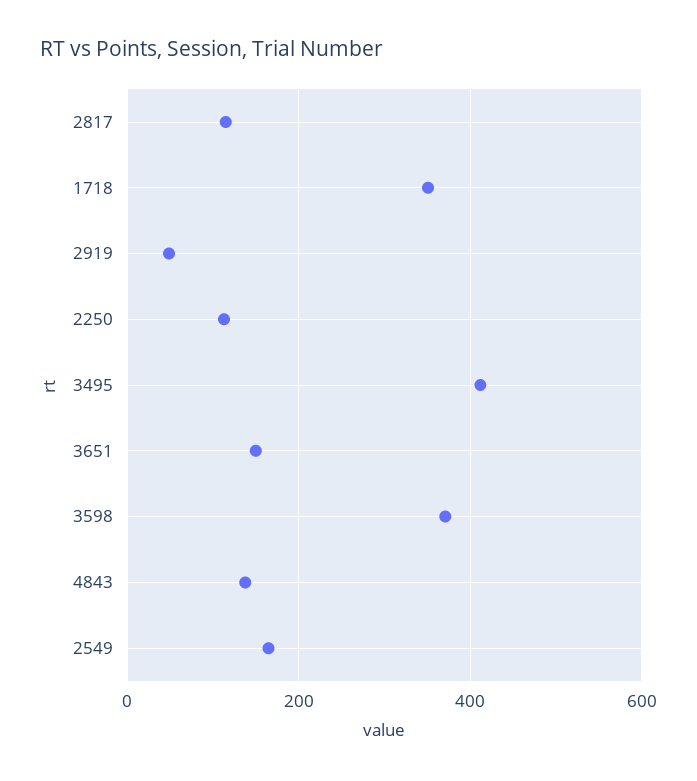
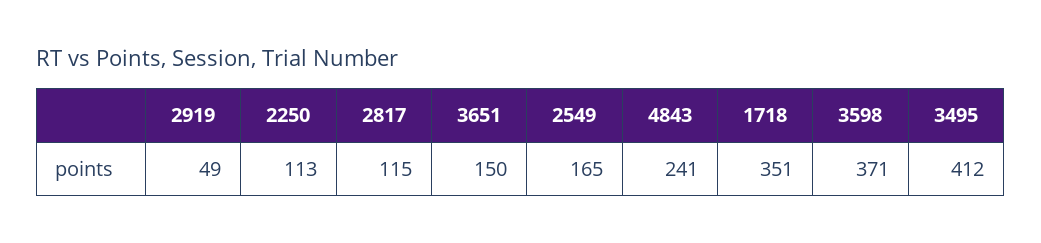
4843: 140 -> 241

